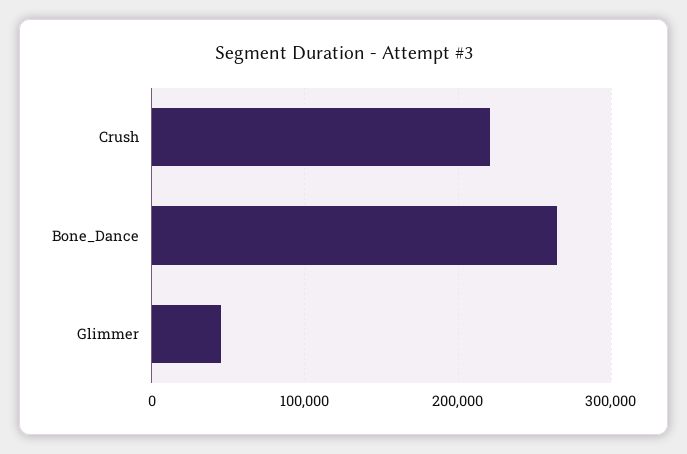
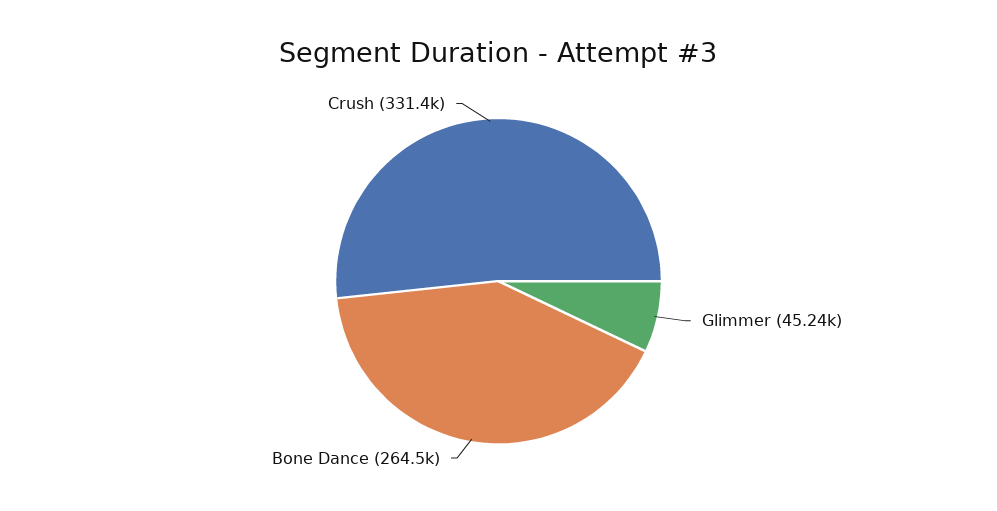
Crush: 220000 -> 331400

